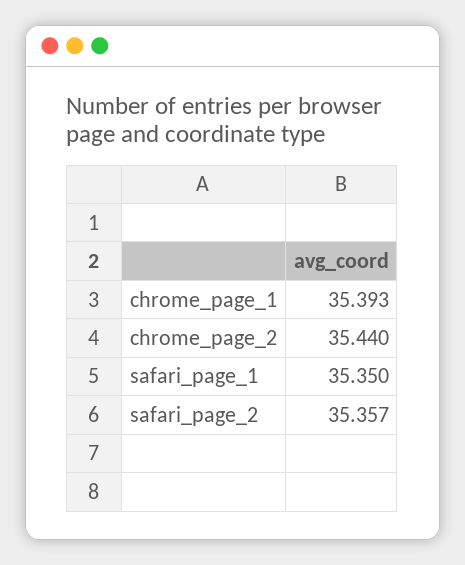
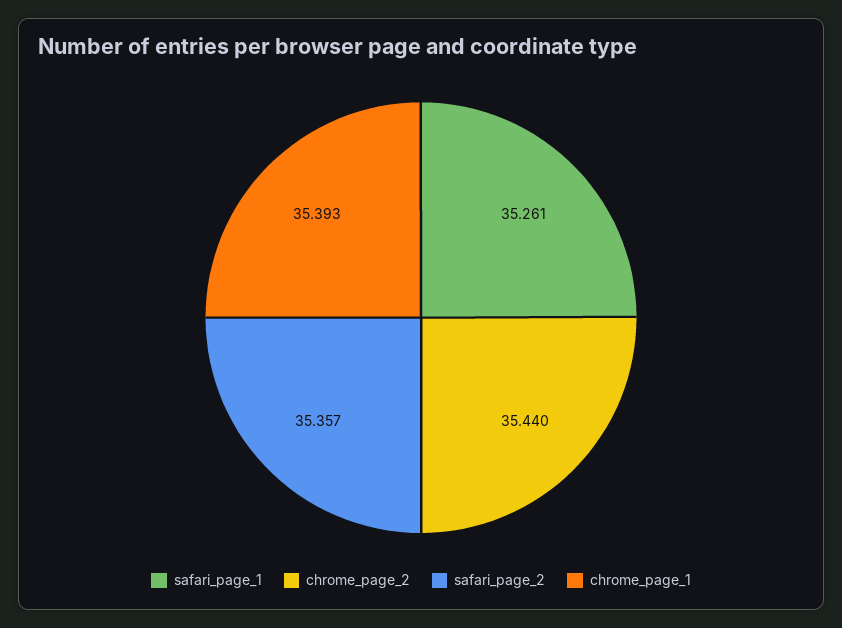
safari_page_1: 35.35 -> 35.261

